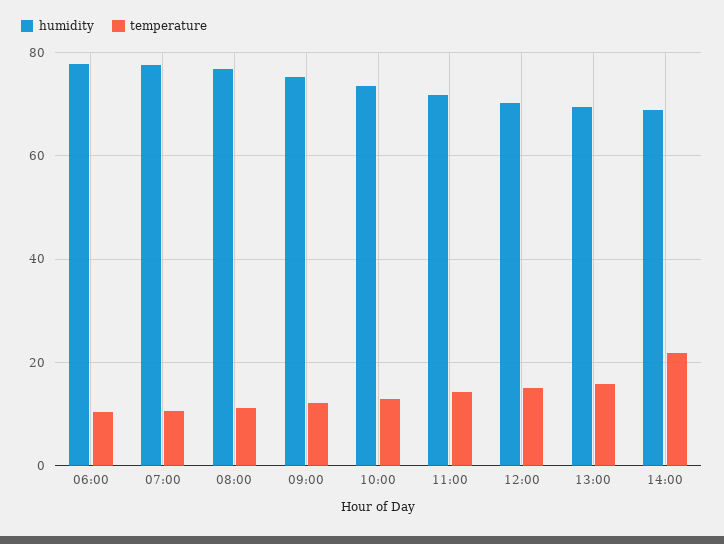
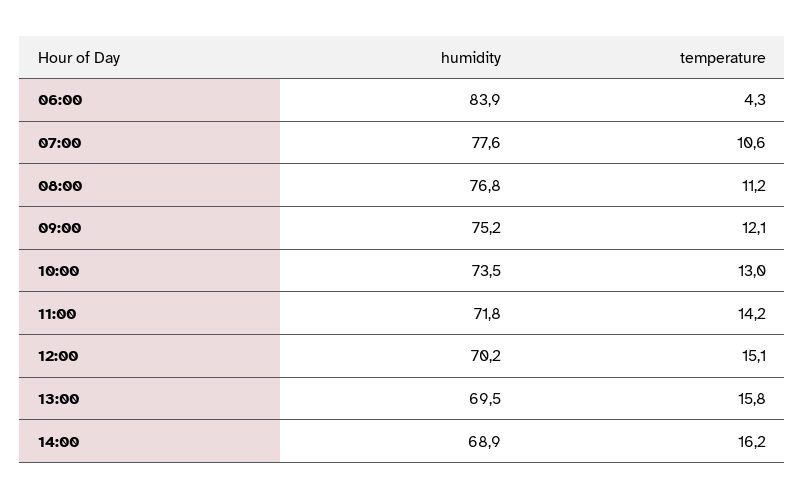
humidity, 06:00: 78 -> 83.9
temperature, 06:00: 10 -> 4.3
temperature, 14:00: 22 -> 16.2

